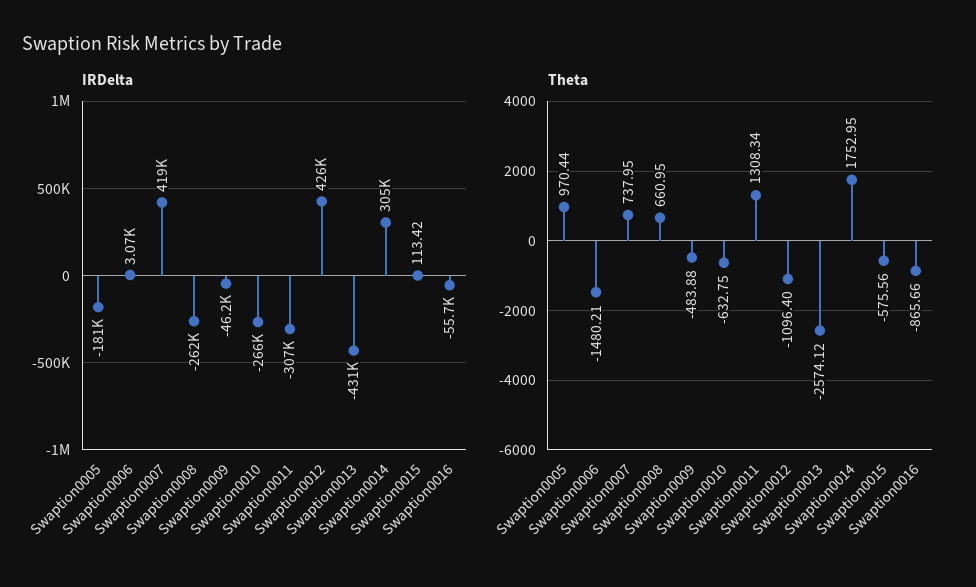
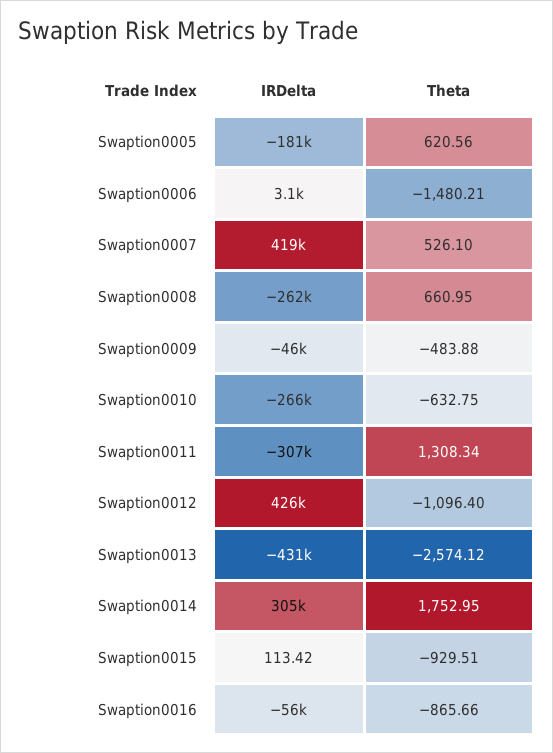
Theta, Swaption0005: 970.44 -> 620.56
Theta, Swaption0007: 737.95 -> 526.1
Theta, Swaption0015: -575.56 -> -929.51

